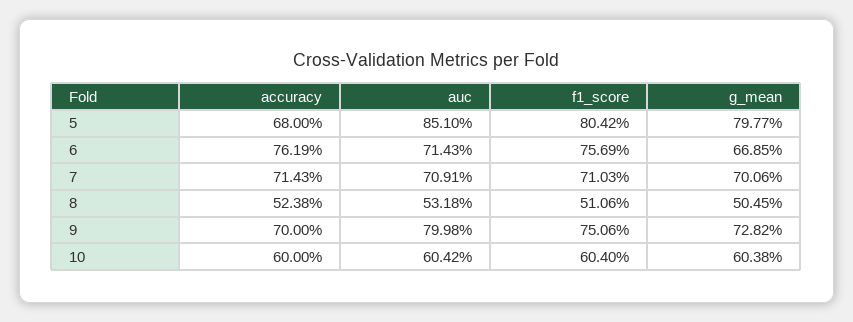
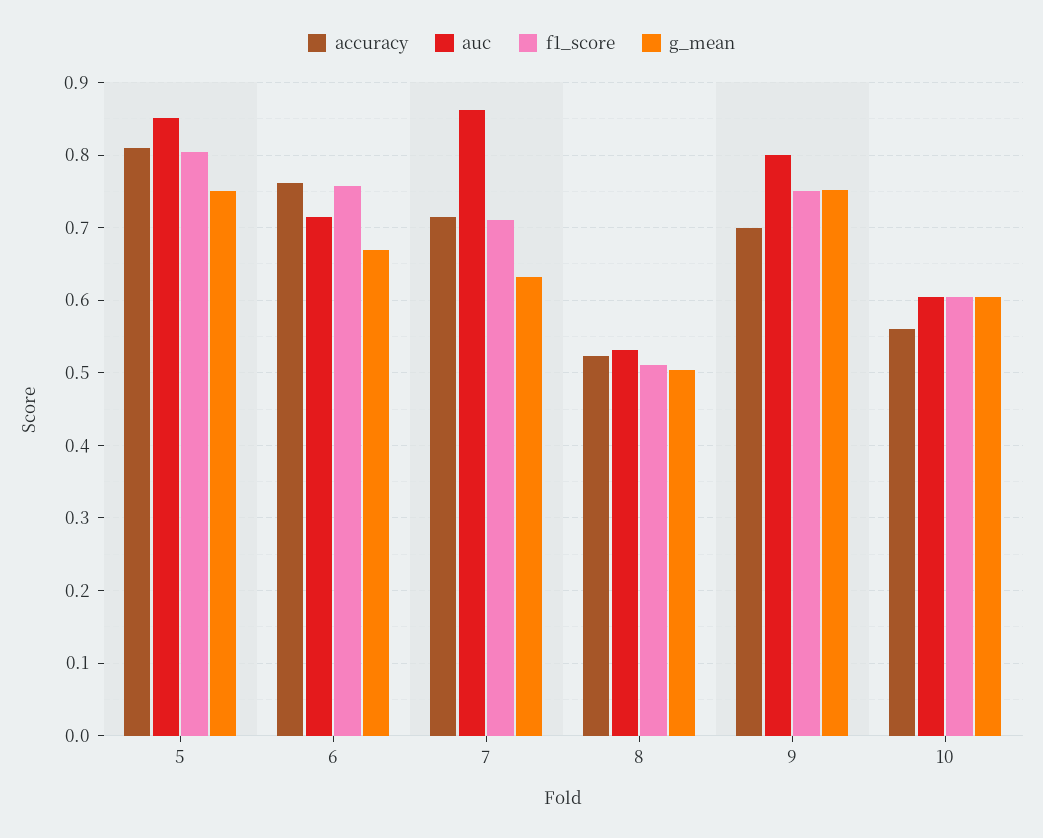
accuracy, 5: 0.68 -> 0.81
g_mean, 5: 0.7977 -> 0.75
auc, 7: 0.7091 -> 0.86
g_mean, 7: 0.7006 -> 0.63
g_mean, 9: 0.7282 -> 0.75
accuracy, 10: 0.6 -> 0.56

